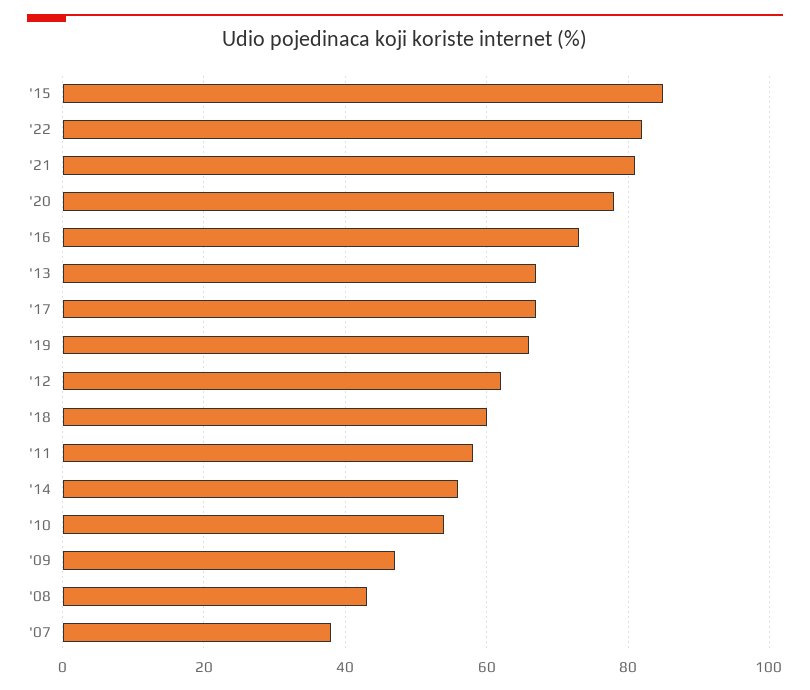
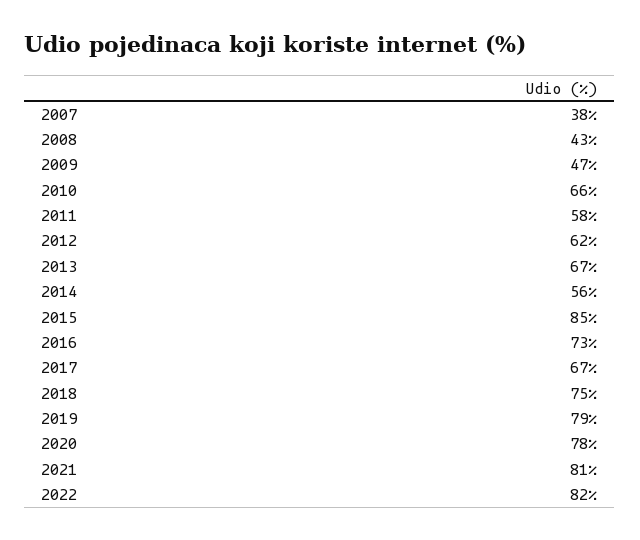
'19: 65 -> 79
'18: 60 -> 75
'10: 55 -> 66

